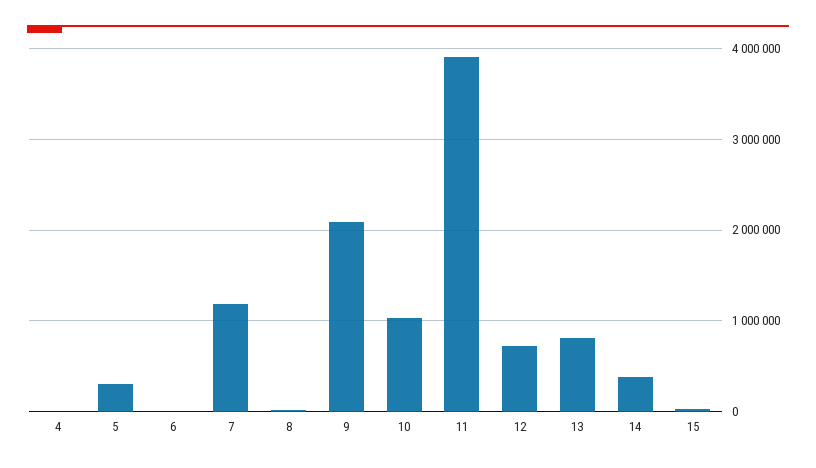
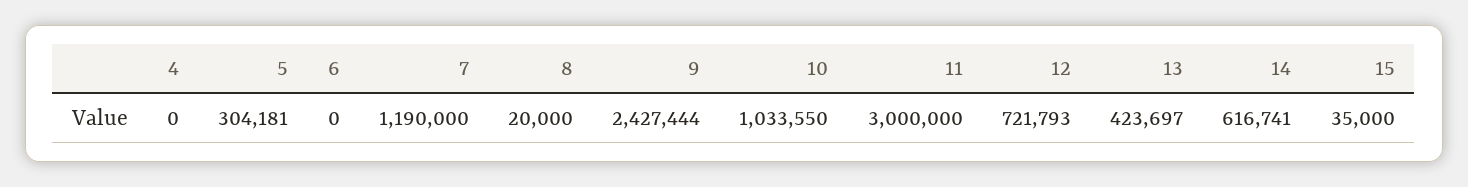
9: 2100000 -> 2427444
11: 3900000 -> 3000000
13: 800000 -> 423697
14: 400000 -> 616741

